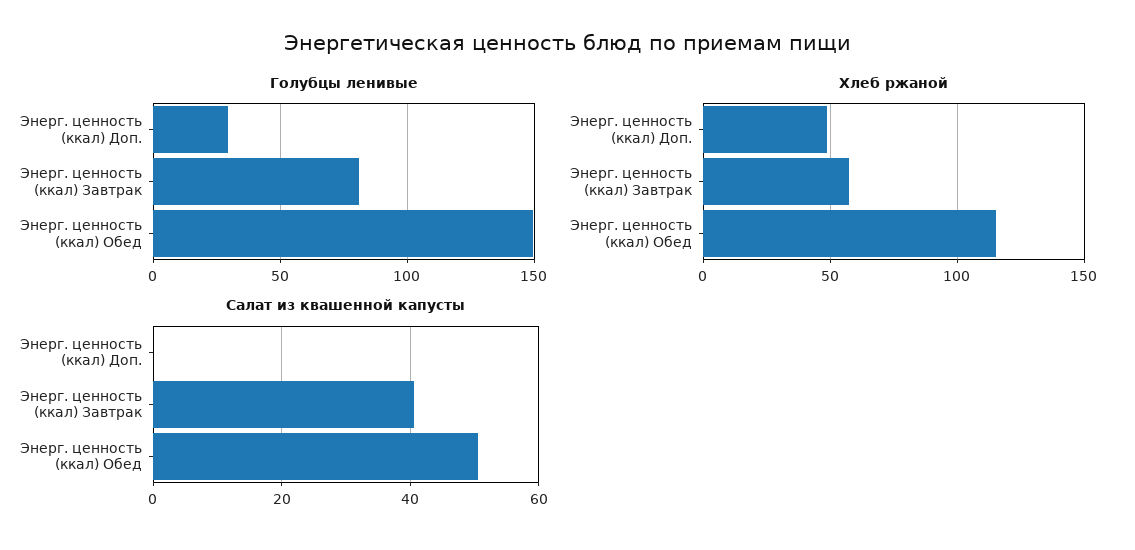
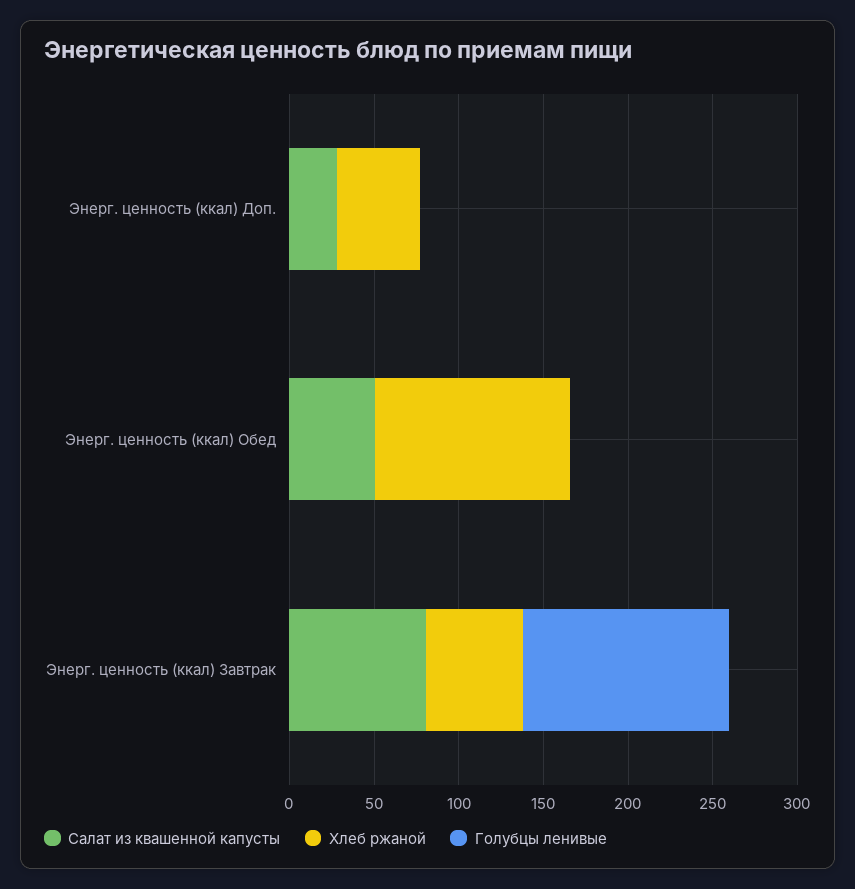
Голубцы ленивые, Энерг. ценность (ккал) Доп.: 30 -> 0
Голубцы ленивые, Энерг. ценность (ккал) Завтрак: 80 -> 120
Голубцы ленивые, Энерг. ценность (ккал) Обед: 150 -> 0
Салат из квашенной капусты, Энерг. ценность (ккал) Доп.: 0 -> 30
Салат из квашенной капусты, Энерг. ценность (ккал) Завтрак: 40 -> 80

